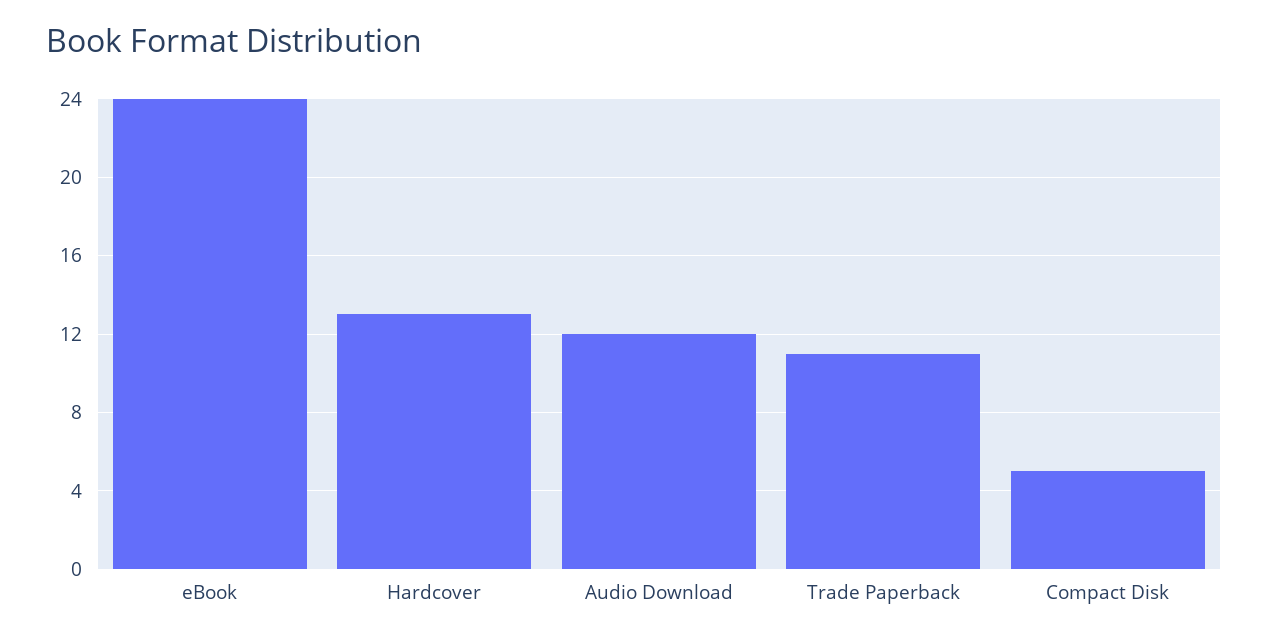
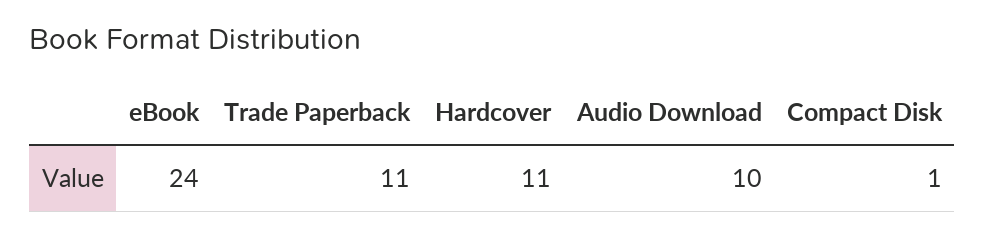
Hardcover: 13 -> 11
Audio Download: 12 -> 10
Compact Disk: 5 -> 1

